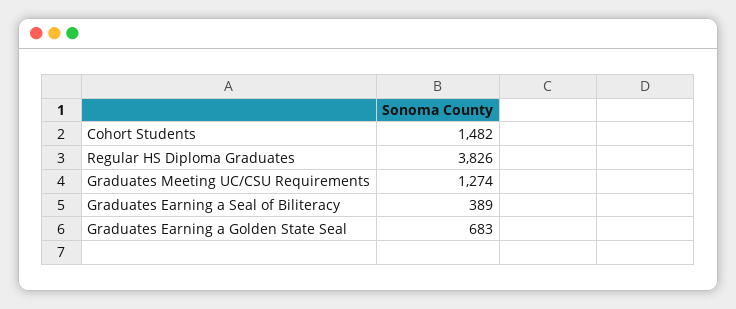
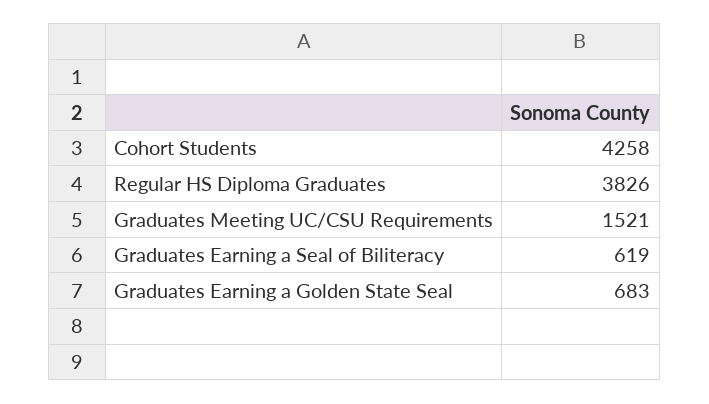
Cohort Students: 1482 -> 4258
Graduates Meeting UC/CSU Requirements: 1274 -> 1521
Graduates Earning a Seal of Biliteracy: 389 -> 619

